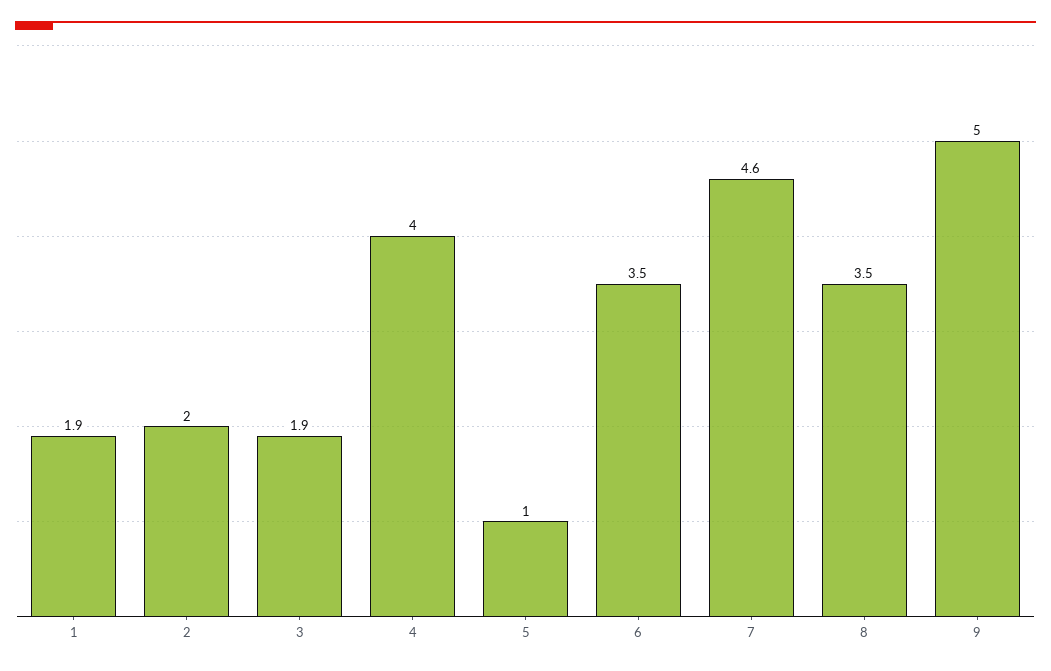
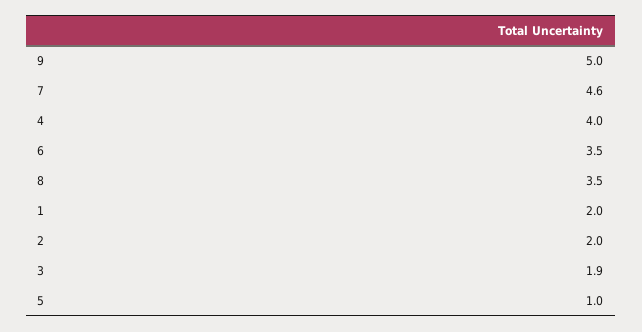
1: 1.9 -> 2

